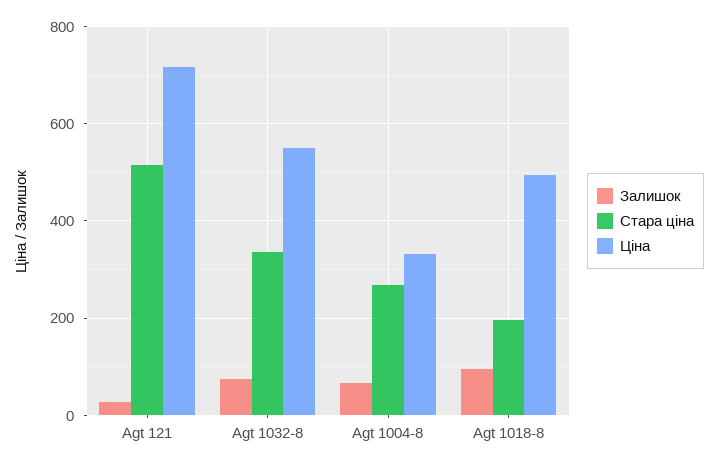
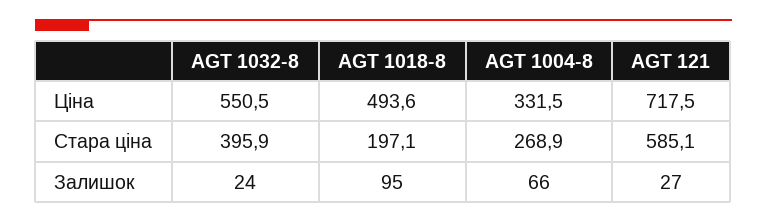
Стара ціна, Agt 121: 520 -> 585.1
Залишок, Agt 1032-8: 80 -> 24
Стара ціна, Agt 1032-8: 340 -> 395.9

